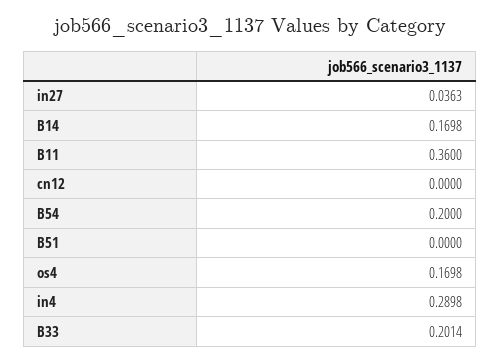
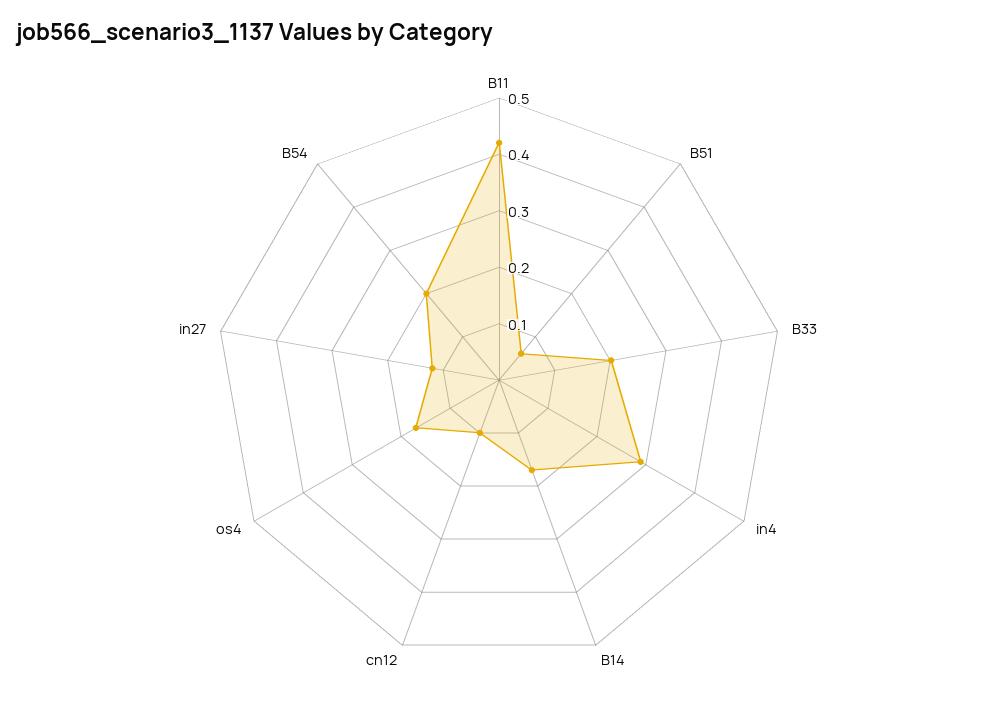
in27: 0.0363 -> 0.12
B11: 0.36 -> 0.42
cn12: 0 -> 0.1
B51: 0 -> 0.06

